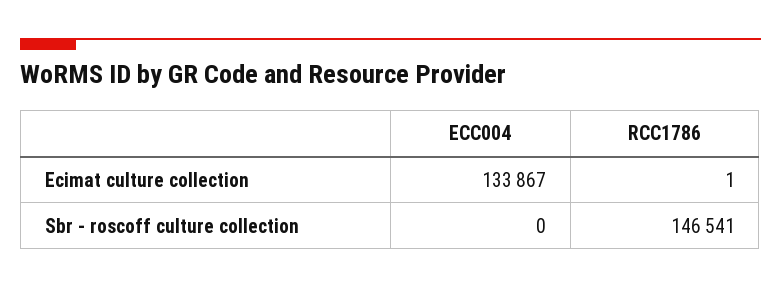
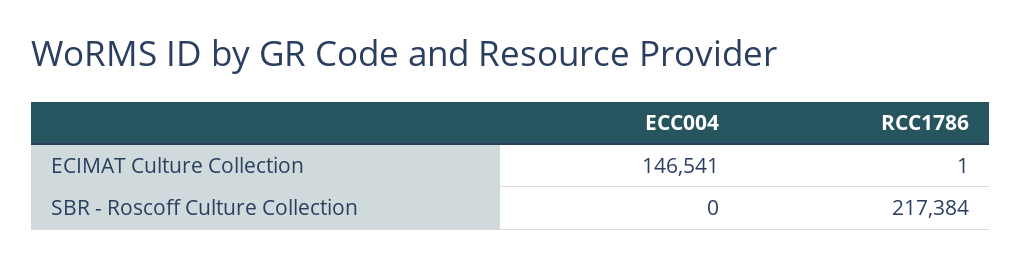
ECC004, Ecimat culture collection: 133867 -> 146541
RCC1786, Sbr - roscoff culture collection: 146541 -> 217384

